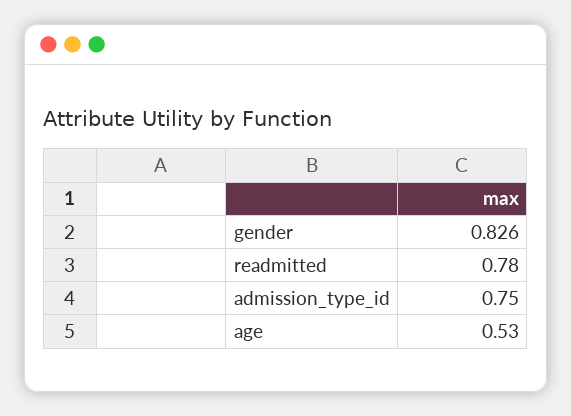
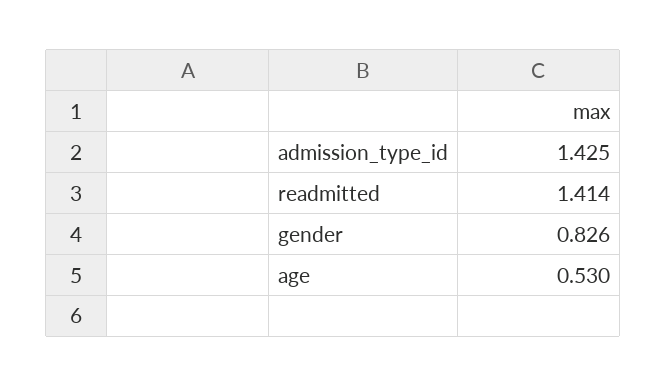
readmitted: 0.78 -> 1.414
admission_type_id: 0.75 -> 1.425

